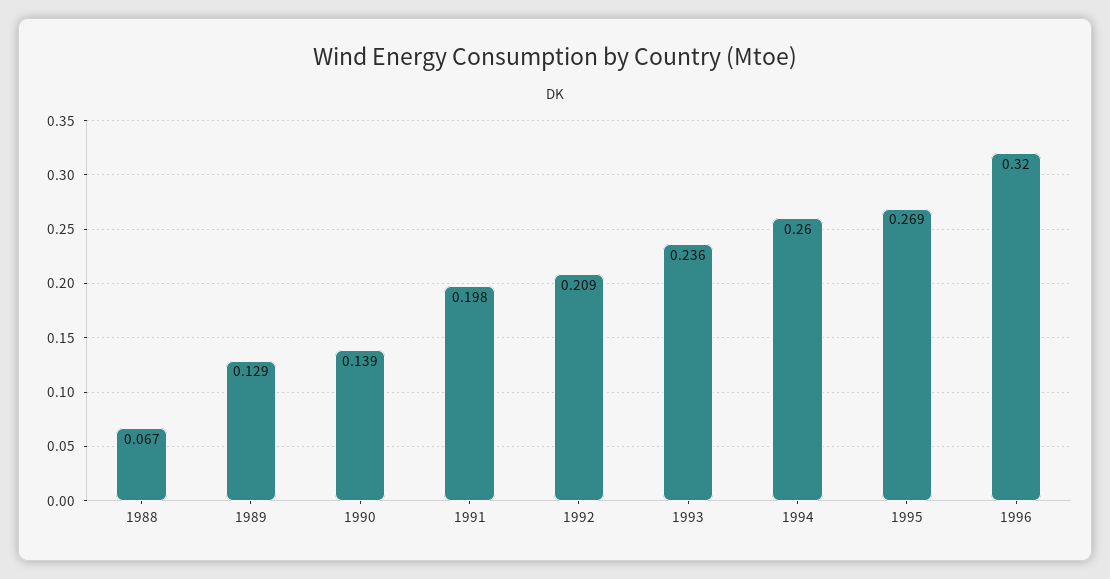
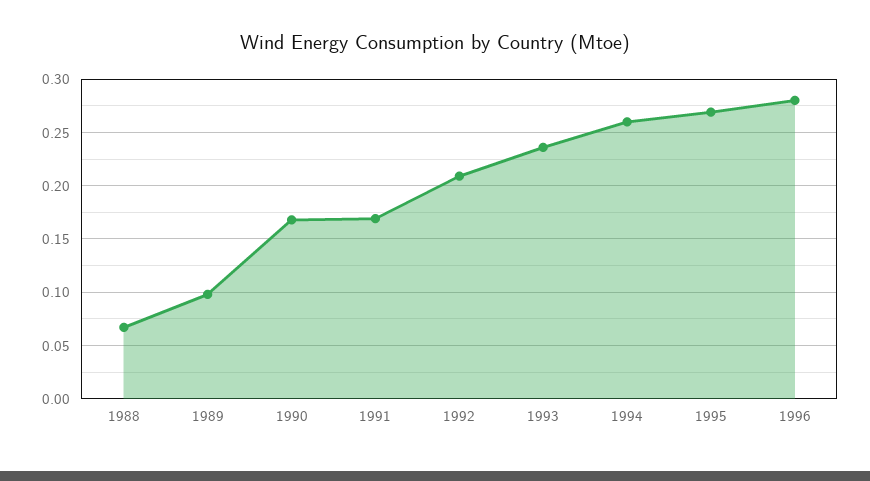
1989: 0.129 -> 0.1
1990: 0.139 -> 0.17
1991: 0.198 -> 0.17
1996: 0.32 -> 0.28

